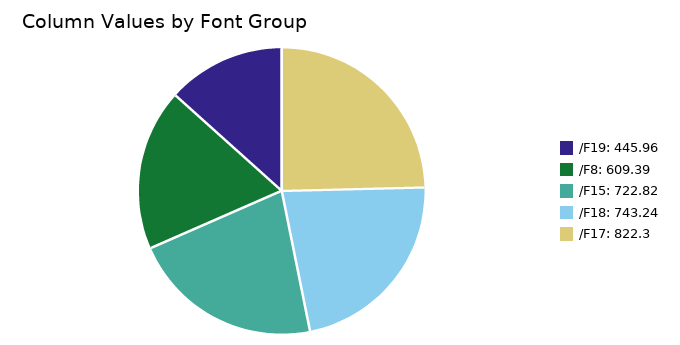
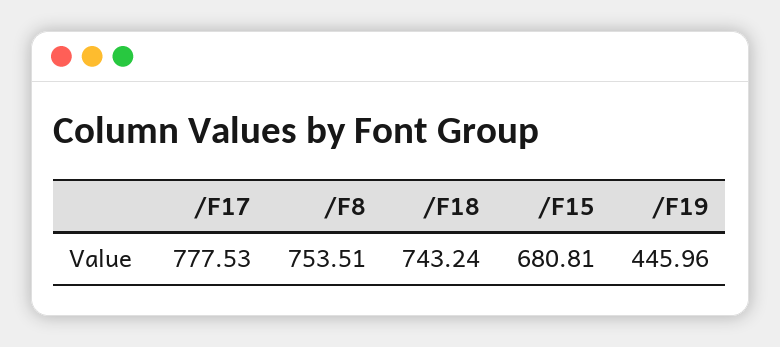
/F8: 609.39 -> 753.51
/F15: 722.82 -> 680.81
/F17: 822.3 -> 777.53

